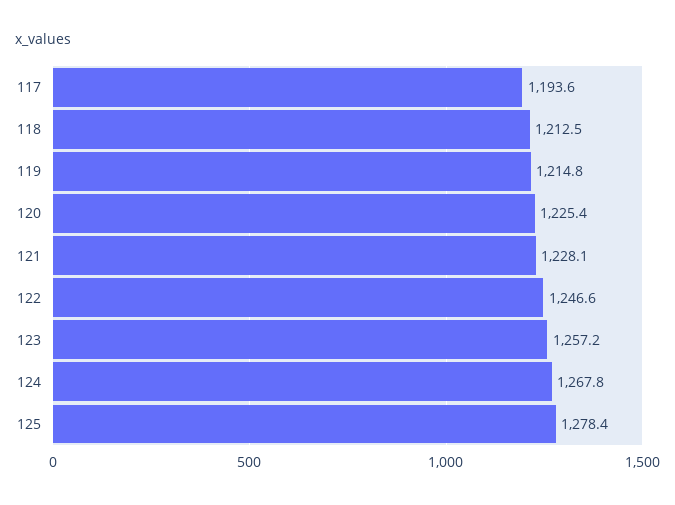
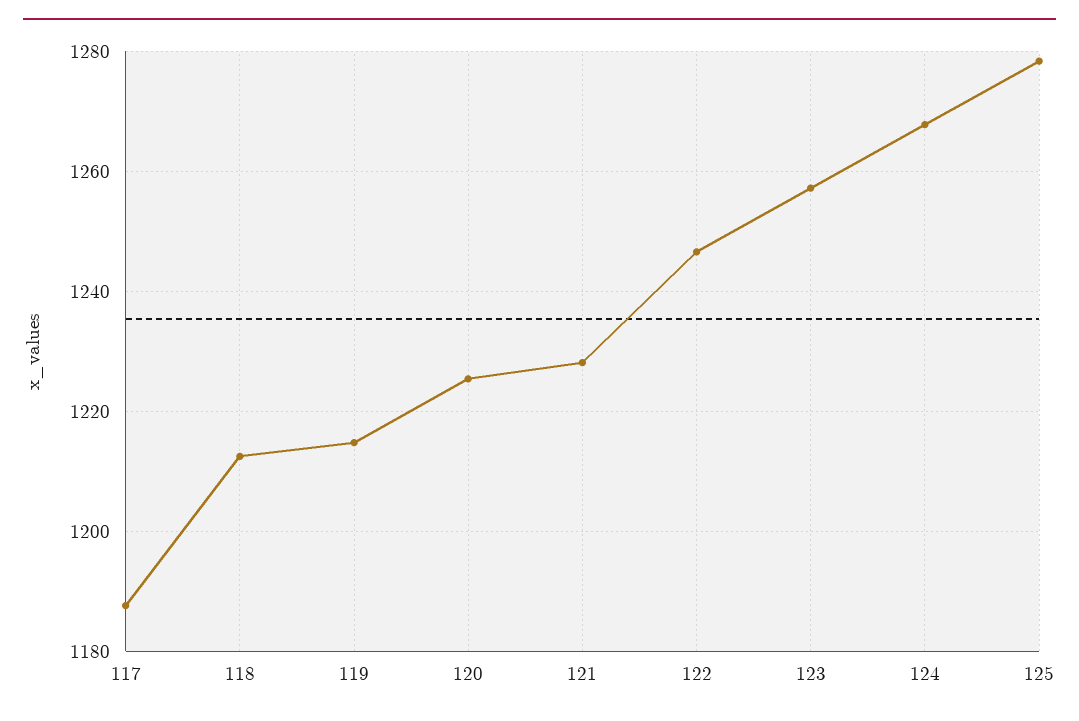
117: 1193.6 -> 1188

